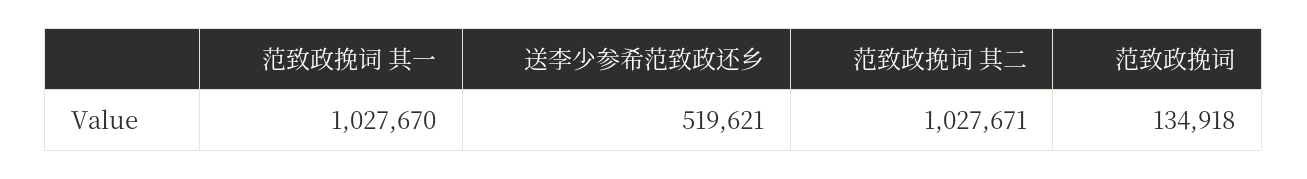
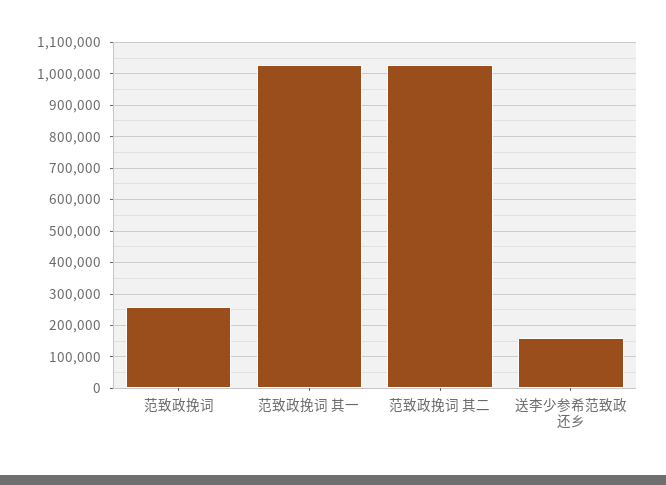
送李少参希范致政还乡: 519621 -> 160000
范致政挽词: 134918 -> 260000

